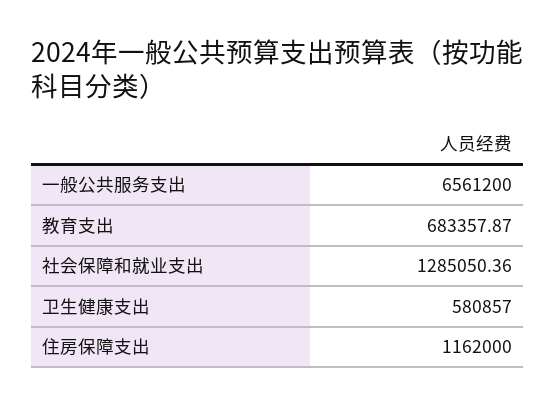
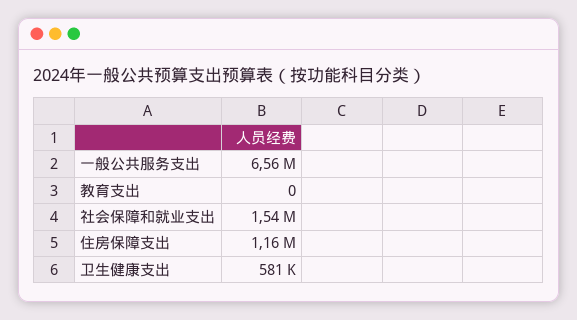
教育支出: 683357.87 -> 0
社会保障和就业支出: 1285050.36 -> 1540000

